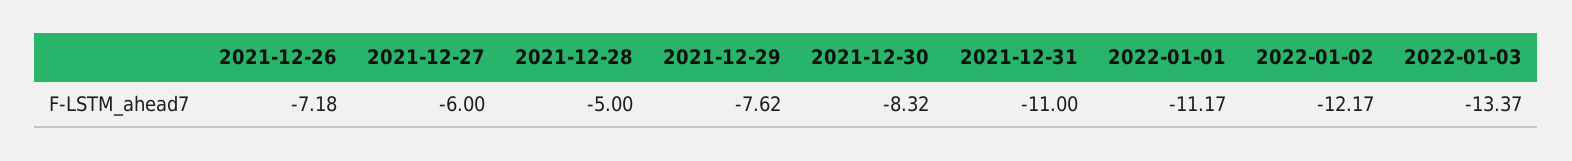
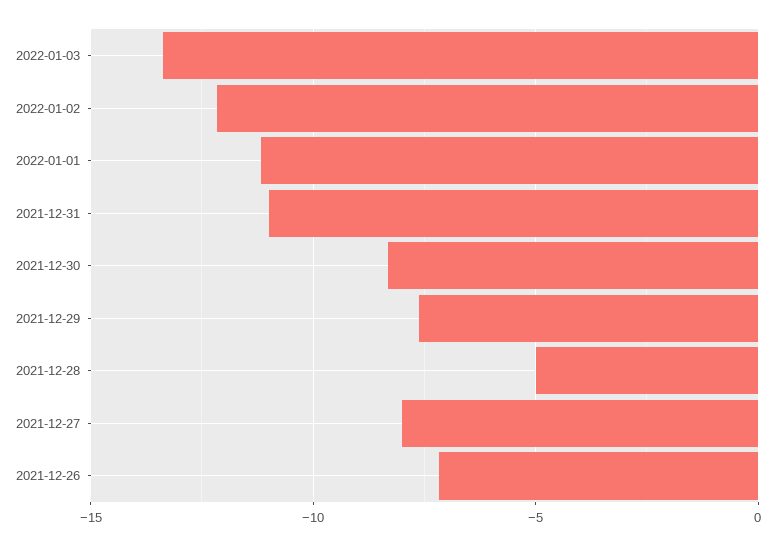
2021-12-27: -6 -> -8

